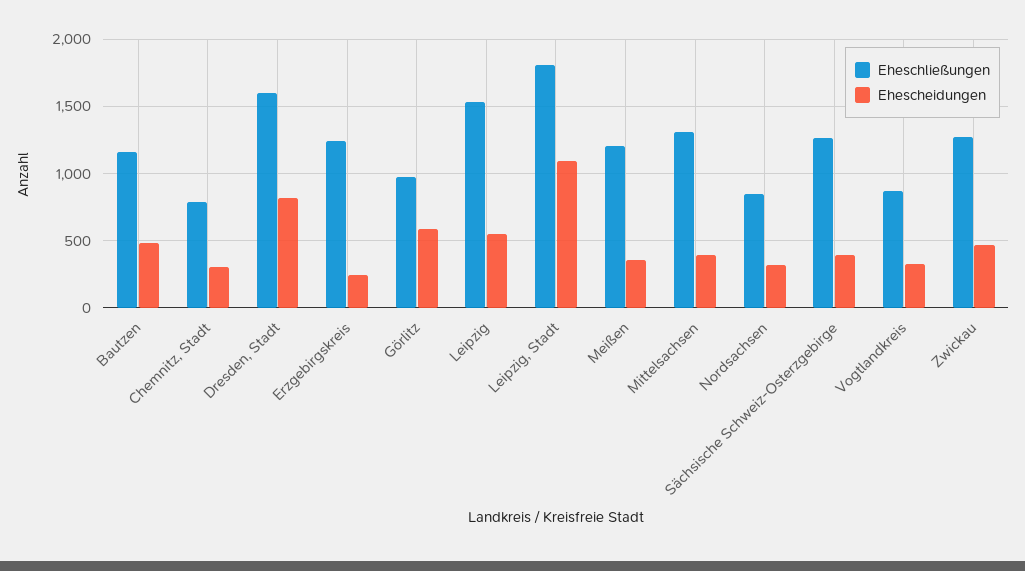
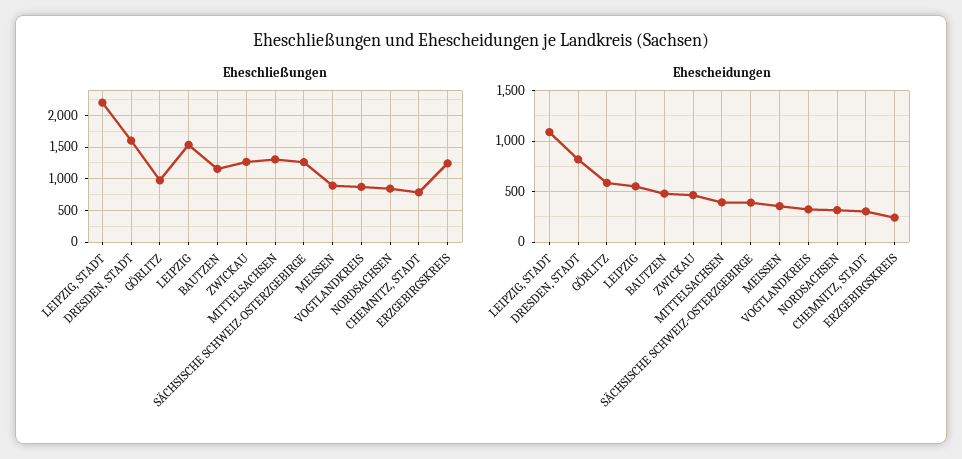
Eheschließungen, Leipzig, Stadt: 1800 -> 2200
Eheschließungen, Meißen: 1200 -> 900

